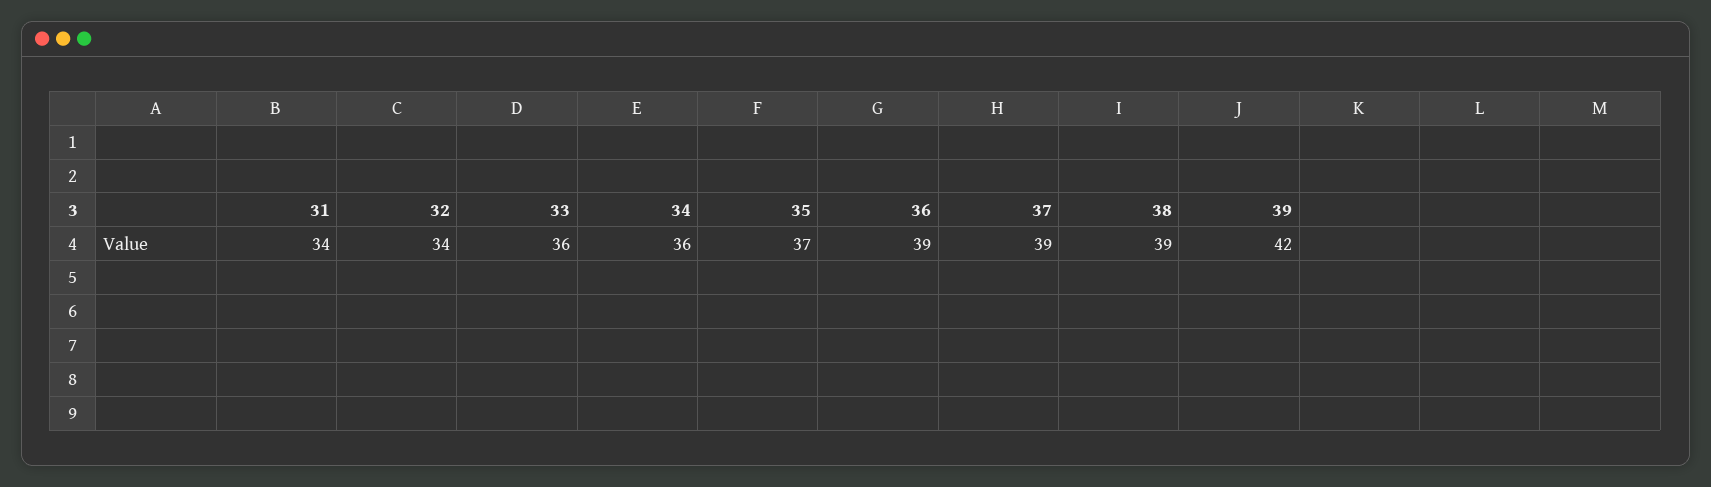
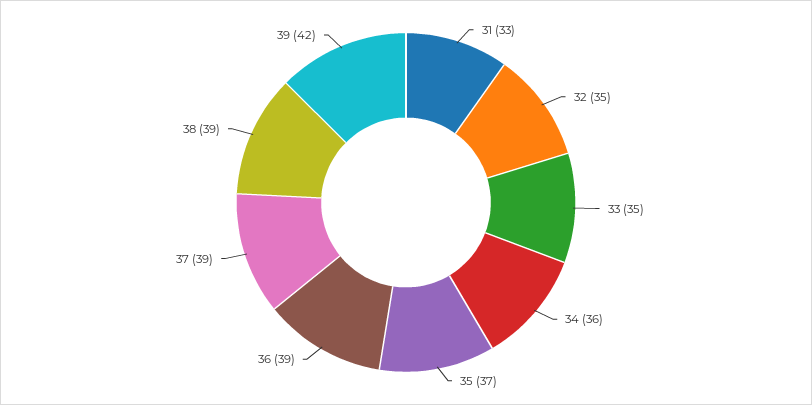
31: 34 -> 33
32: 34 -> 35
33: 36 -> 35

